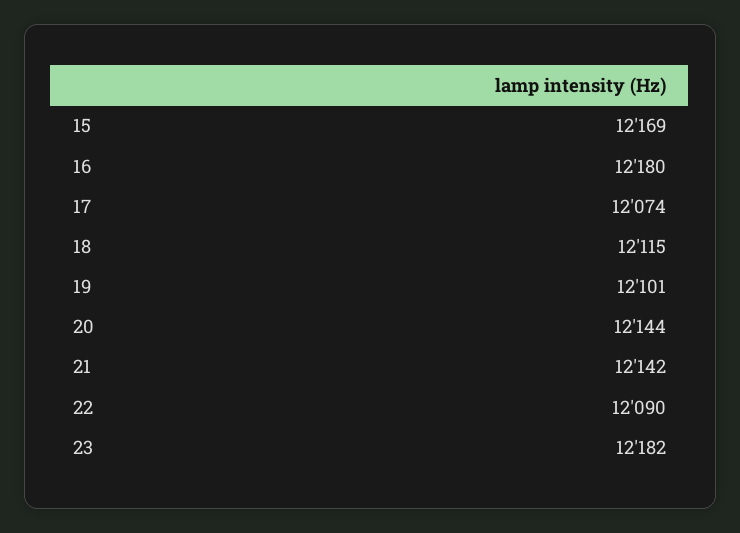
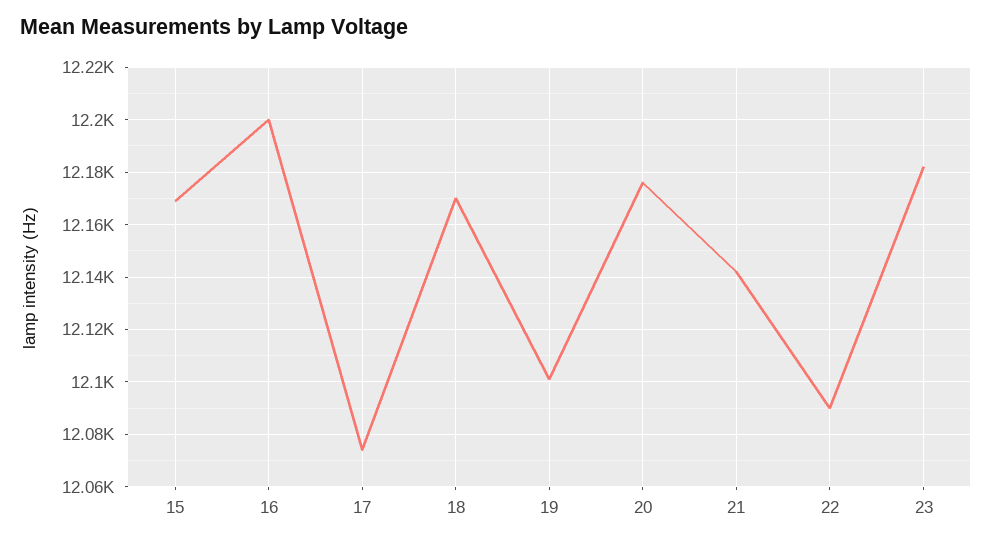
16: 12180 -> 12200
18: 12115 -> 12170
20: 12144 -> 12175

